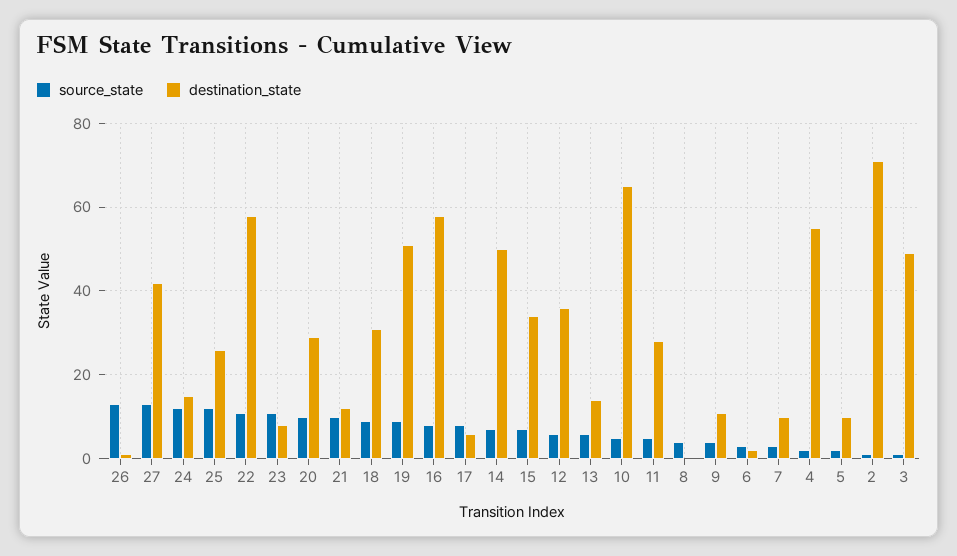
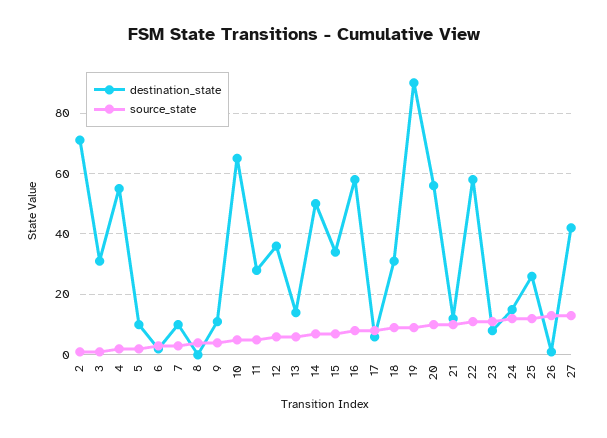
destination_state, 20: 30 -> 55
destination_state, 19: 50 -> 90
destination_state, 3: 50 -> 30

